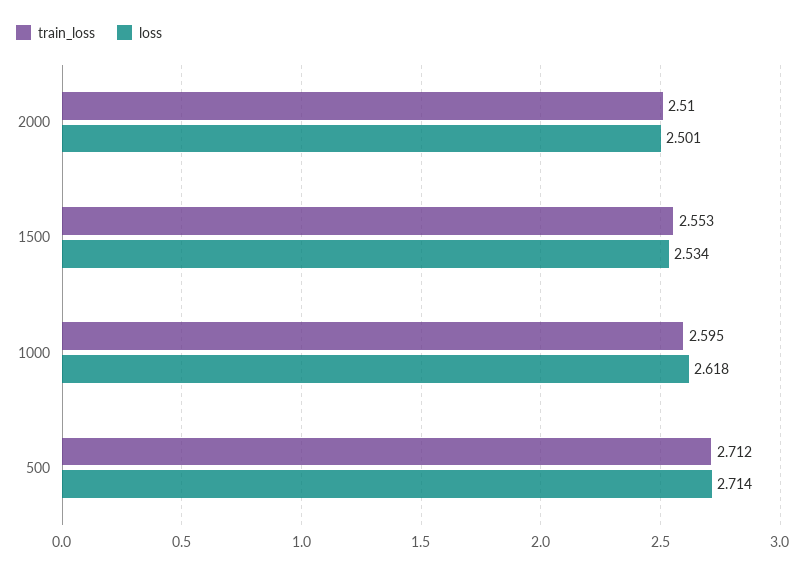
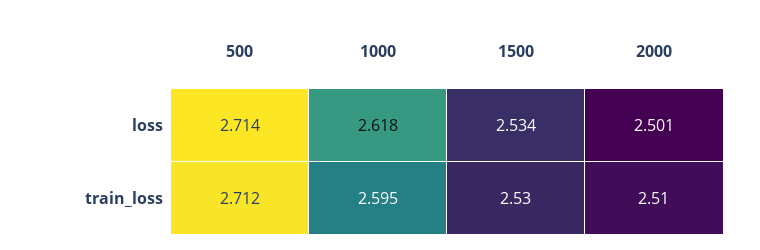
train_loss, 1500: 2.553 -> 2.53

